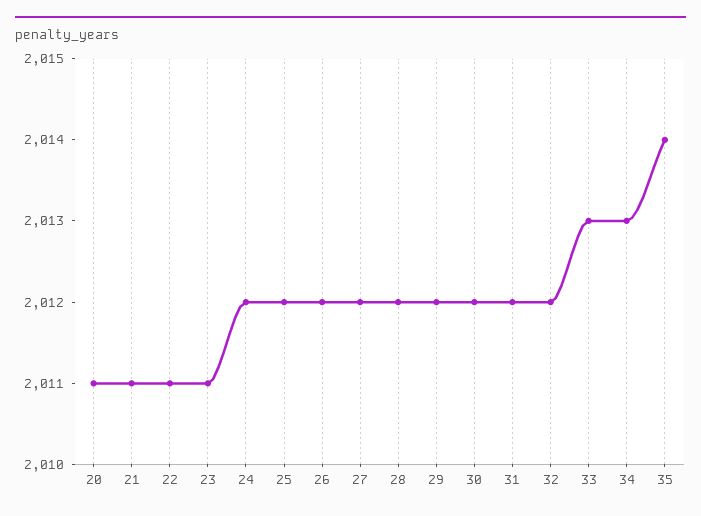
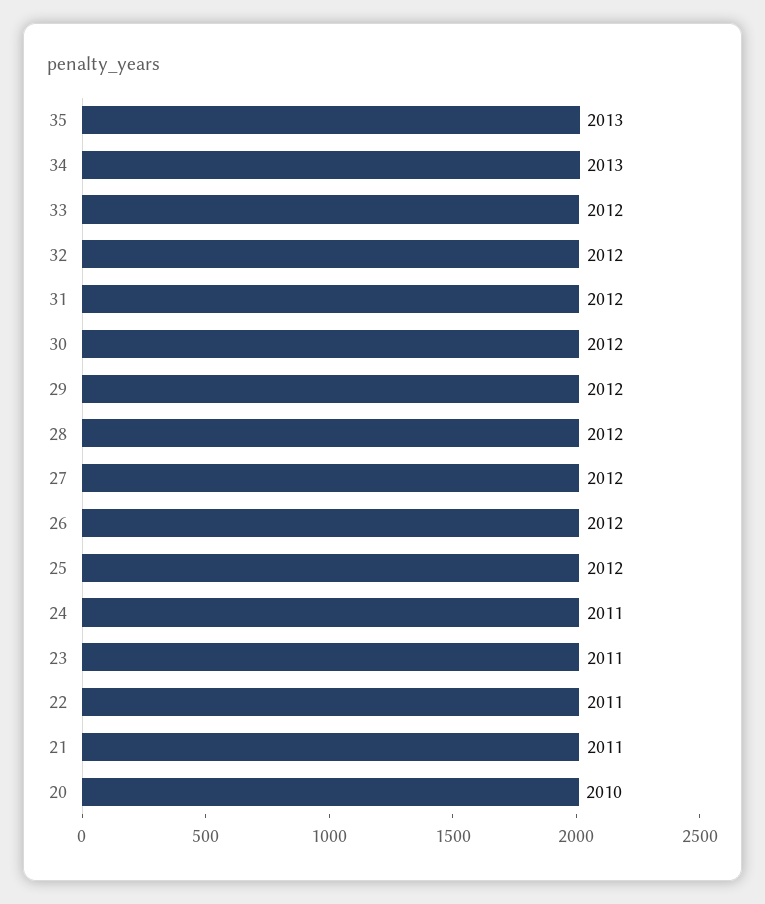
20: 2011 -> 2010
24: 2012 -> 2011
33: 2013 -> 2012
35: 2014 -> 2013

